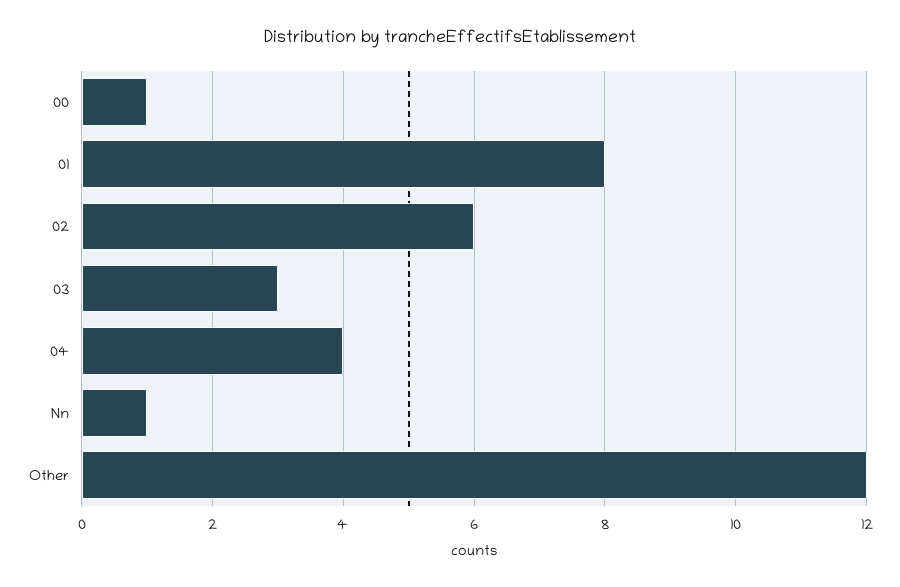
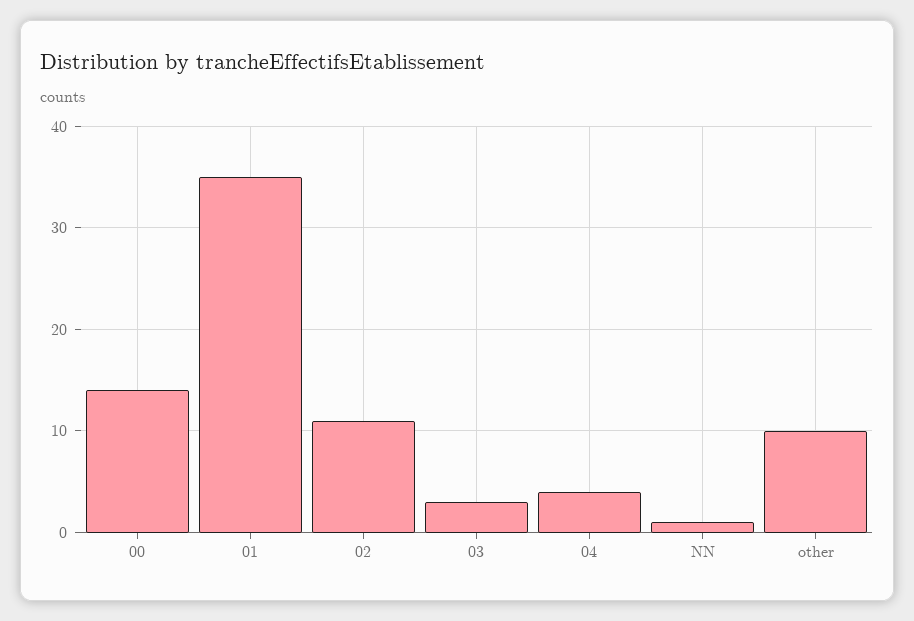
00: 1 -> 14
01: 8 -> 35
02: 6 -> 11
Other: 12 -> 10

